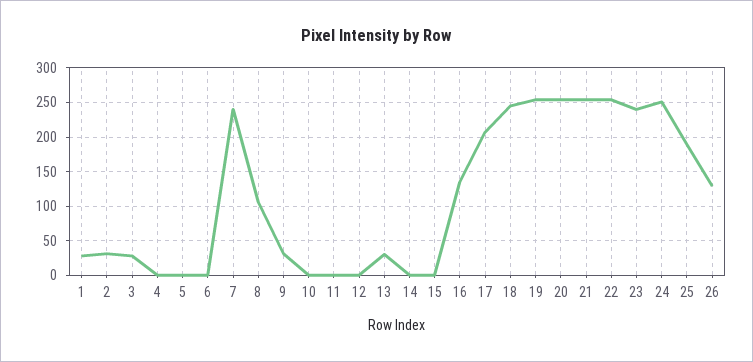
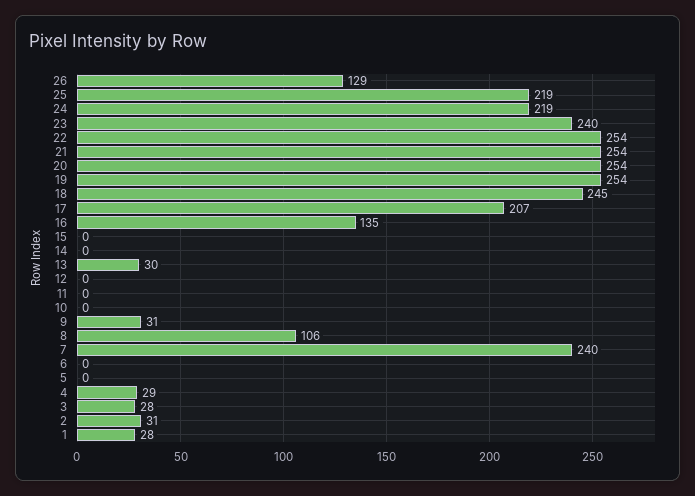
4: 0 -> 29
24: 250 -> 219
25: 190 -> 219

